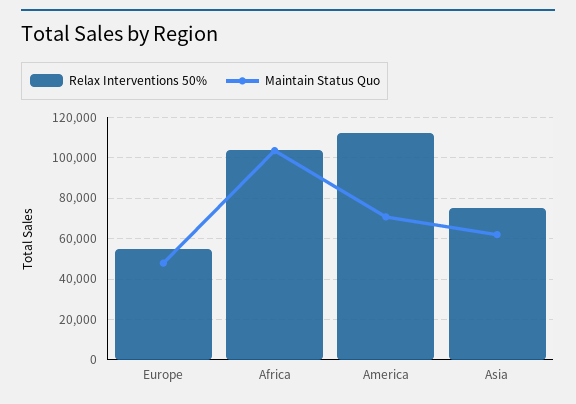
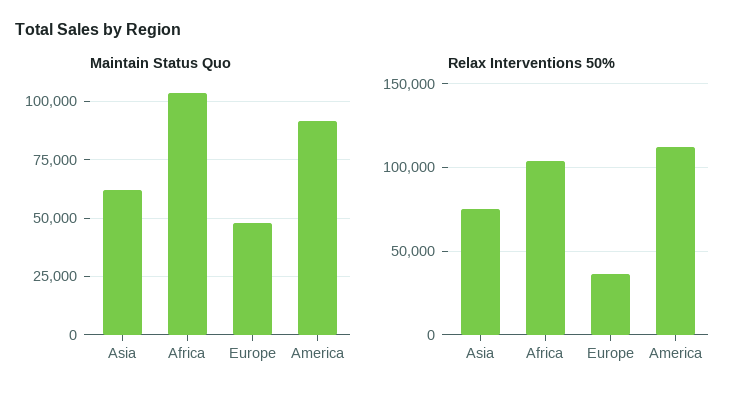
Relax Interventions 50%, Europe: 55000 -> 35000
Maintain Status Quo, America: 70000 -> 90000

